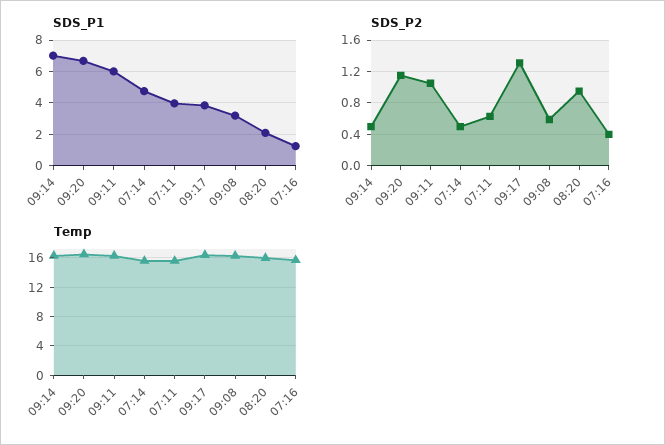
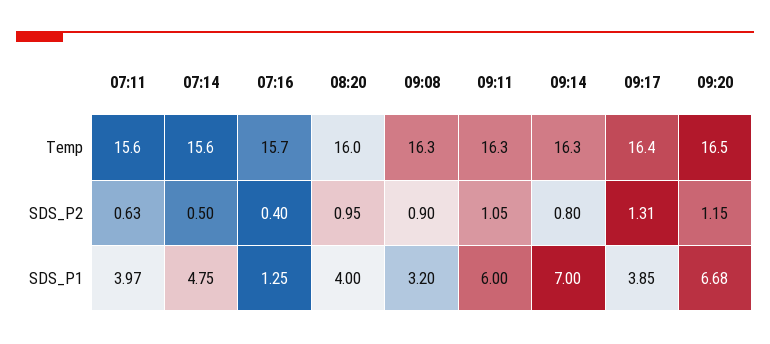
SDS_P1, 08:20: 2 -> 4
SDS_P2, 09:14: 0.5 -> 0.8
SDS_P2, 09:08: 0.6 -> 0.9

